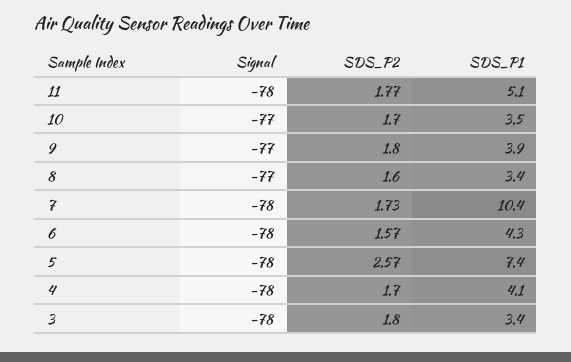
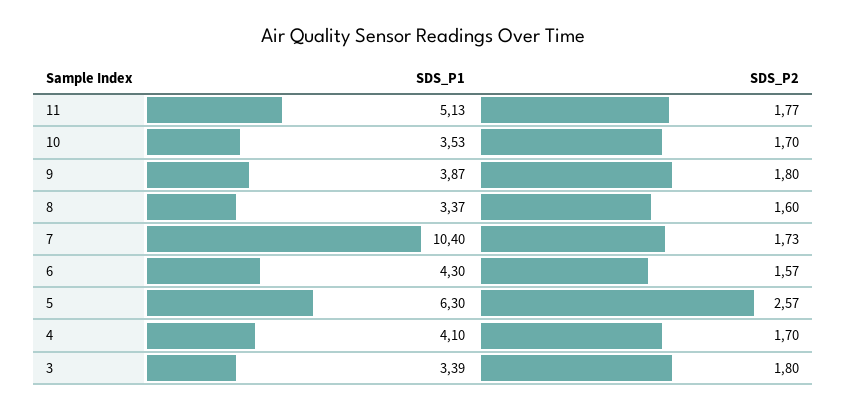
Signal, 11: -78 -> none
Signal, 10: -77 -> none
Signal, 9: -77 -> none
Signal, 8: -77 -> none
Signal, 7: -78 -> none
Signal, 6: -78 -> none
Signal, 5: -78 -> none
SDS_P1, 5: 7.4 -> 6.3
Signal, 4: -78 -> none
Signal, 3: -78 -> none

